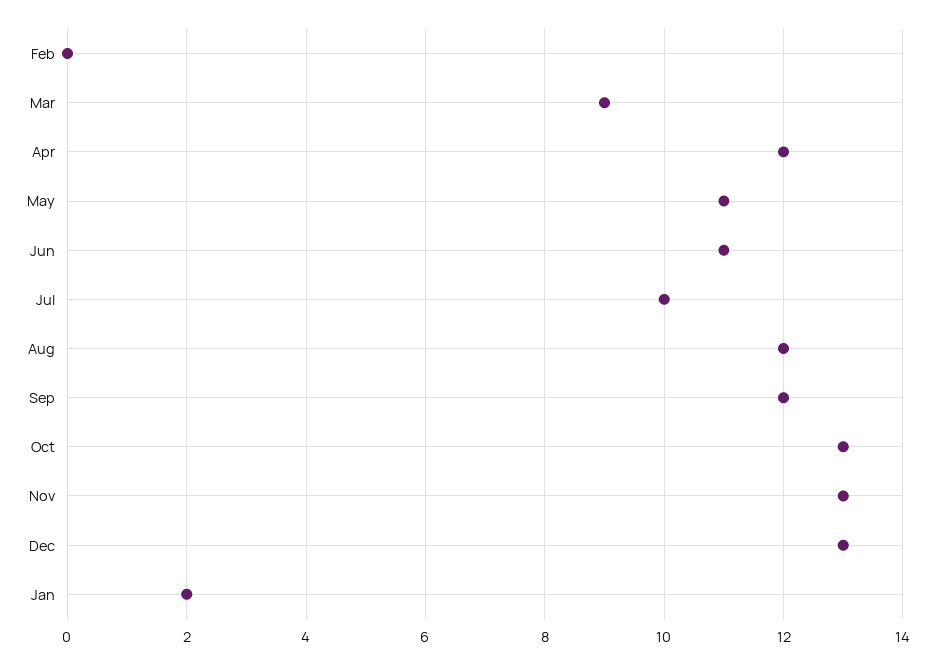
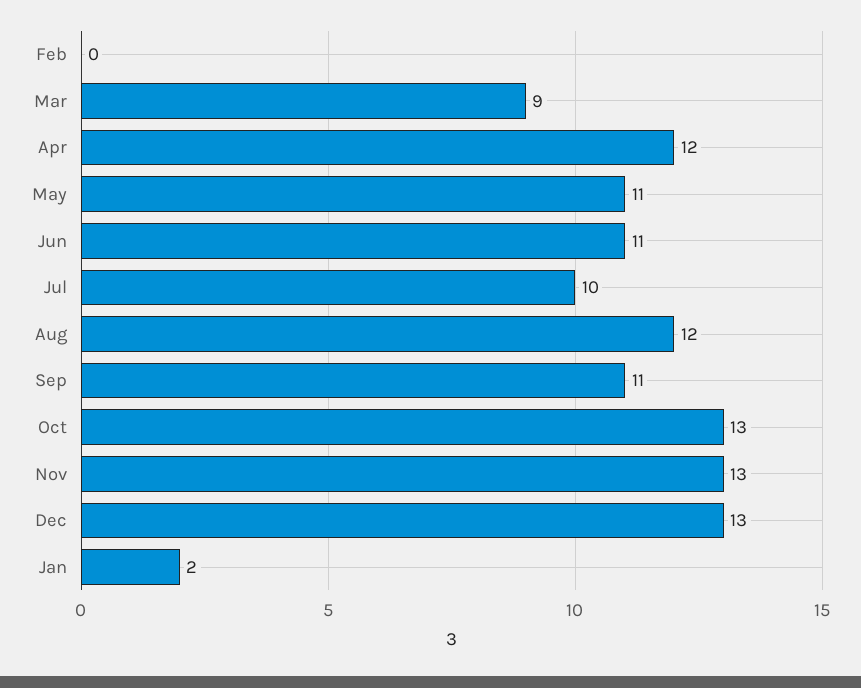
Sep: 12 -> 11

